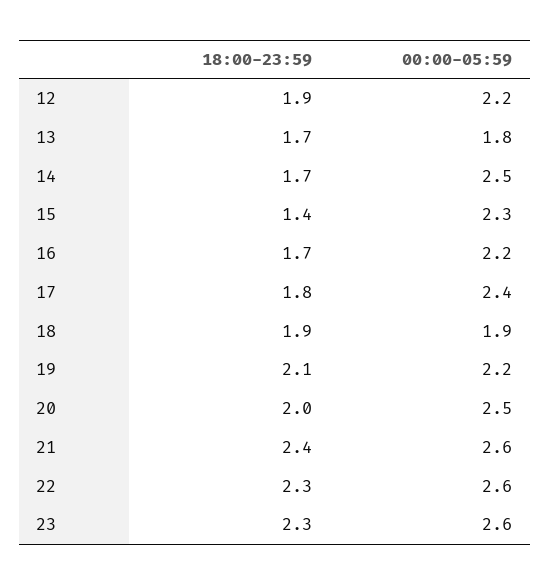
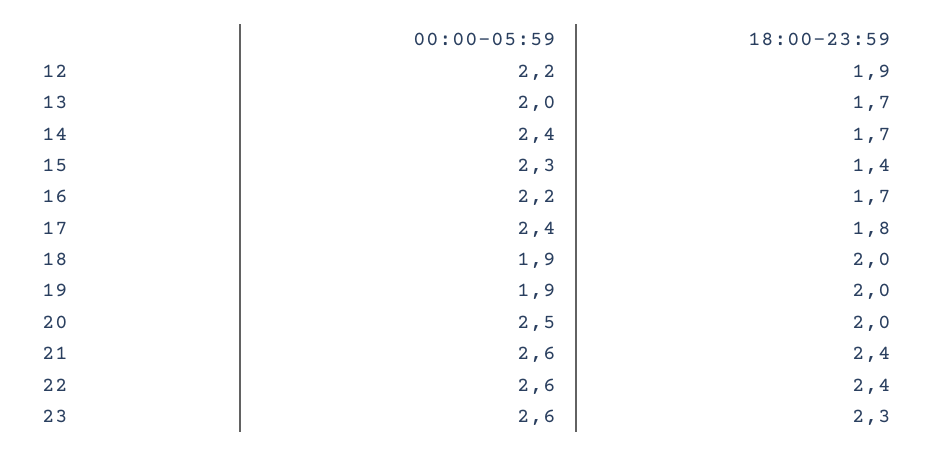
00:00-05:59, 13: 1.8 -> 2
00:00-05:59, 14: 2.5 -> 2.4
18:00-23:59, 18: 1.9 -> 2
18:00-23:59, 19: 2.1 -> 2
00:00-05:59, 19: 2.2 -> 1.9
18:00-23:59, 22: 2.3 -> 2.4

